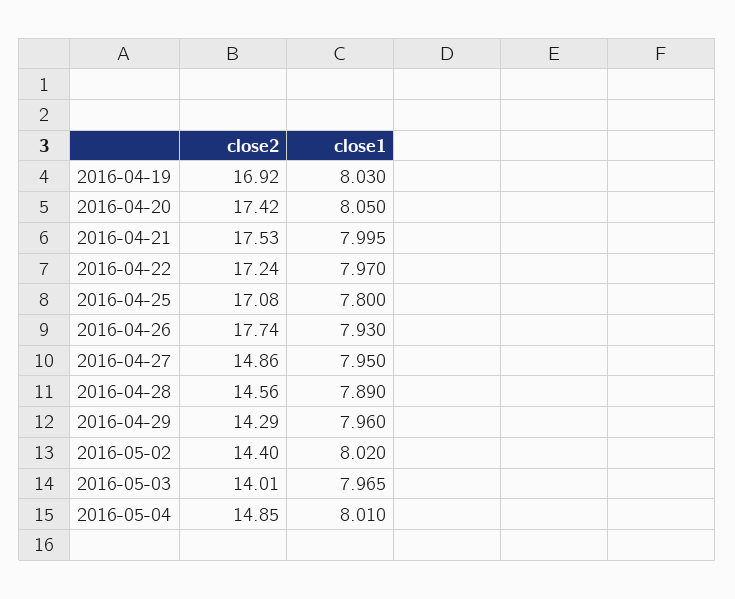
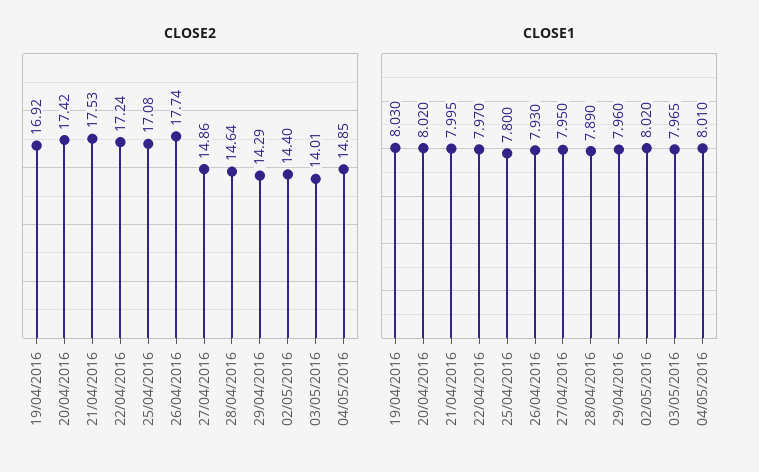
close1, 2016-04-20: 8.05 -> 8.02
close2, 2016-04-28: 14.56 -> 14.64

